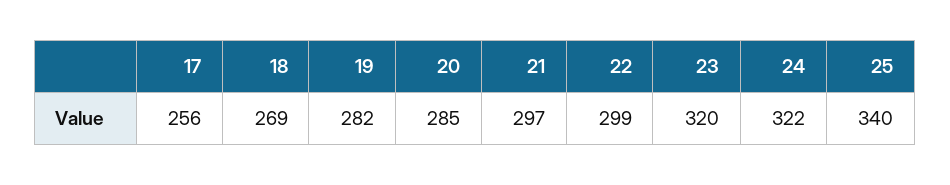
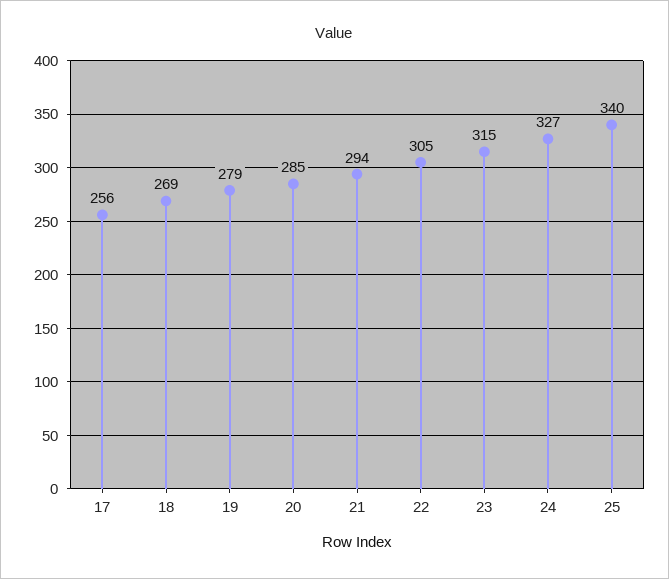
19: 282 -> 279
21: 297 -> 294
22: 299 -> 305
23: 320 -> 315
24: 322 -> 327

